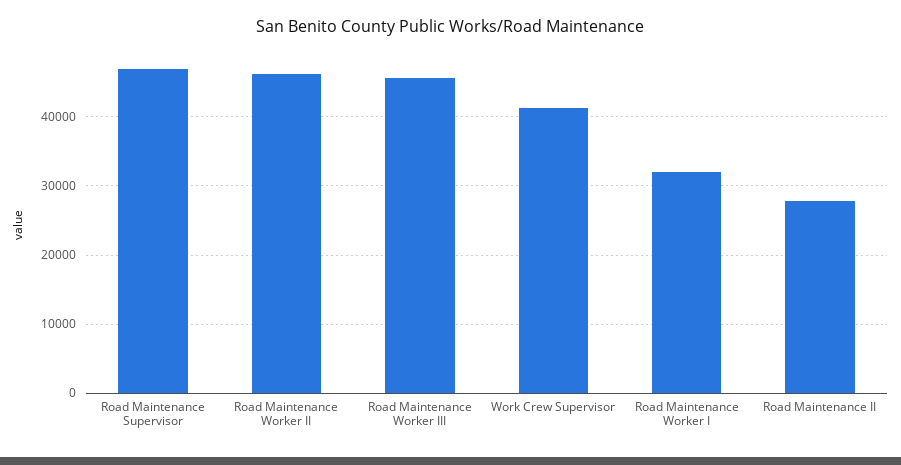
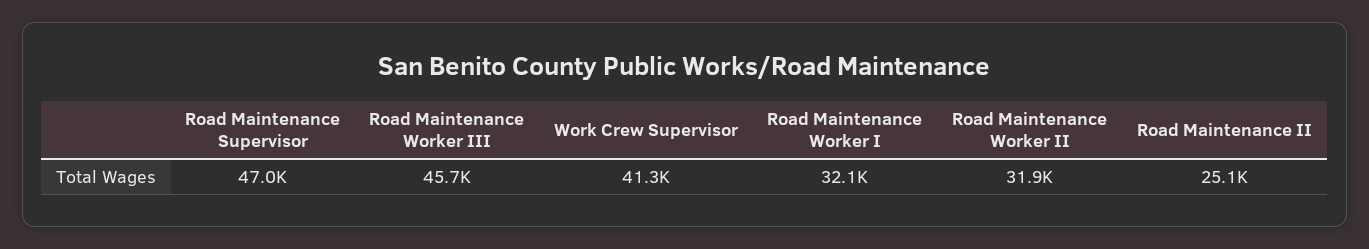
Road Maintenance Worker II: 46000 -> 31900
Road Maintenance II: 28000 -> 25100

